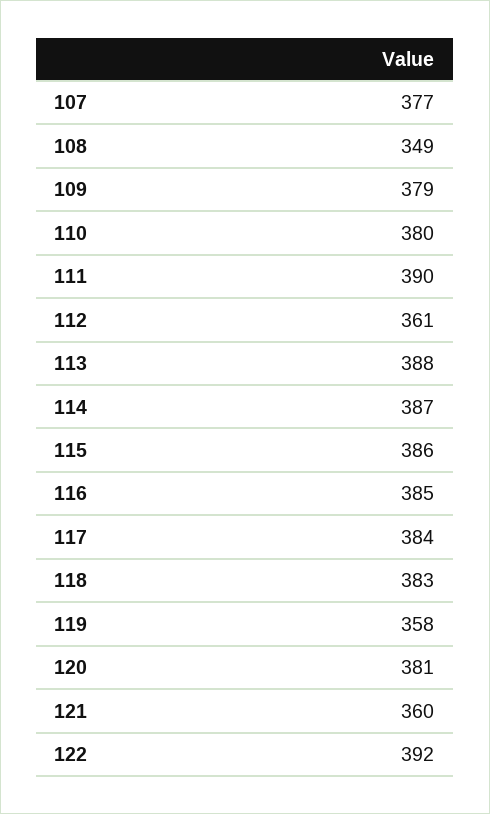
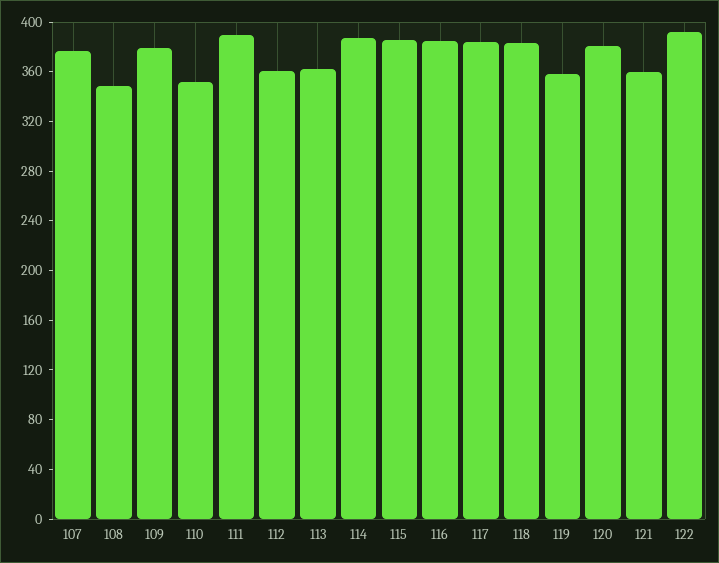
110: 380 -> 350
113: 388 -> 360

